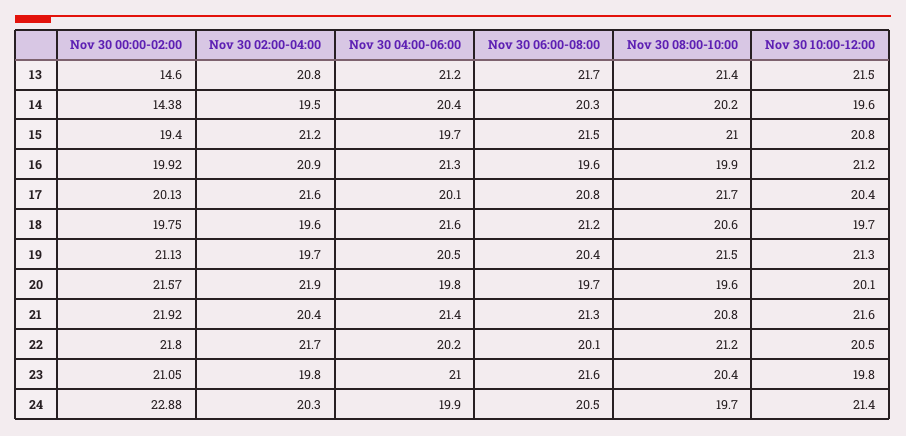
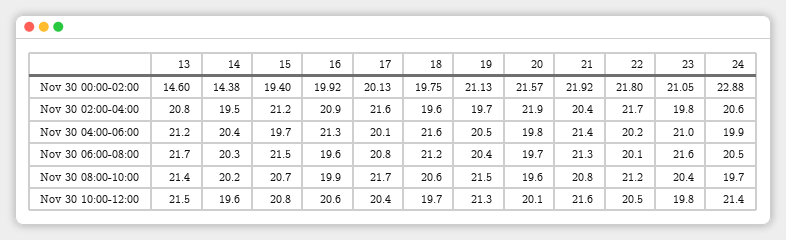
Nov 30 08:00-10:00, 15: 21 -> 20.7
Nov 30 10:00-12:00, 16: 21.2 -> 20.6
Nov 30 02:00-04:00, 24: 20.3 -> 20.6

